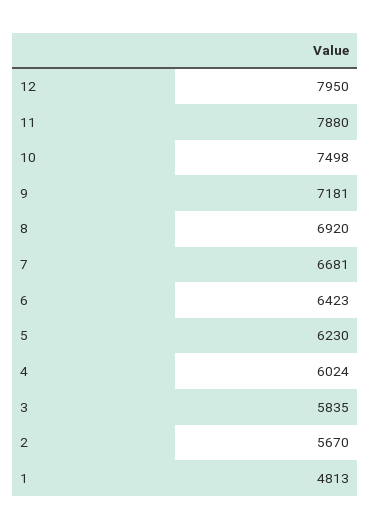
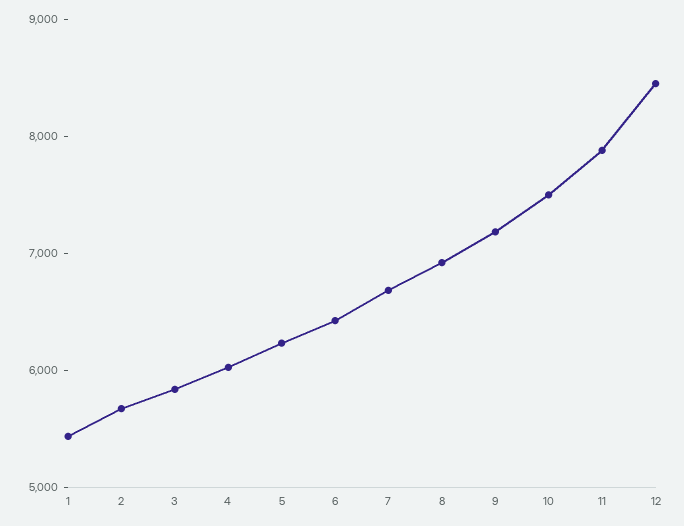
12: 7950 -> 8400
1: 4813 -> 5400

